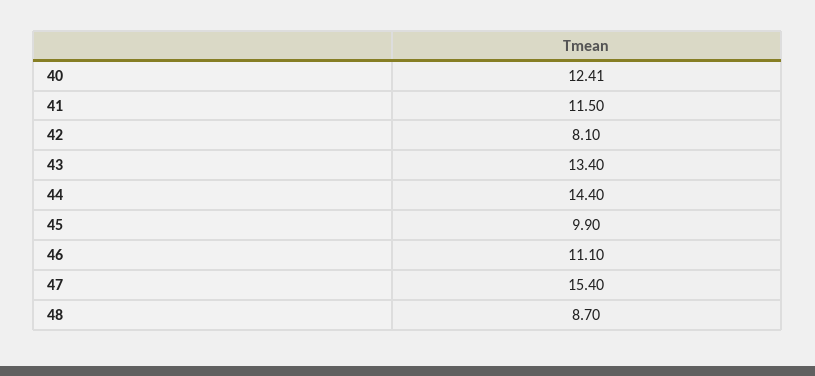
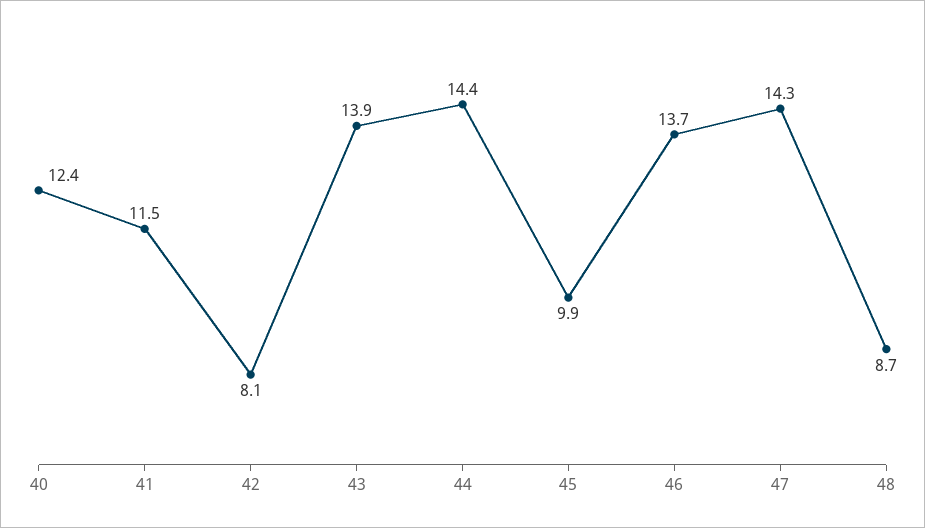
43: 13.4 -> 13.9
46: 11.1 -> 13.7
47: 15.4 -> 14.3

